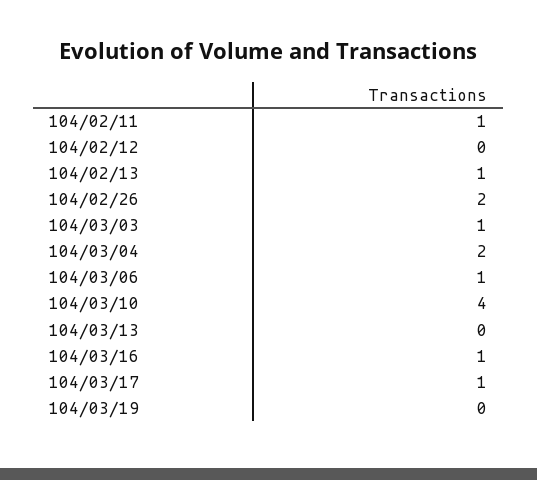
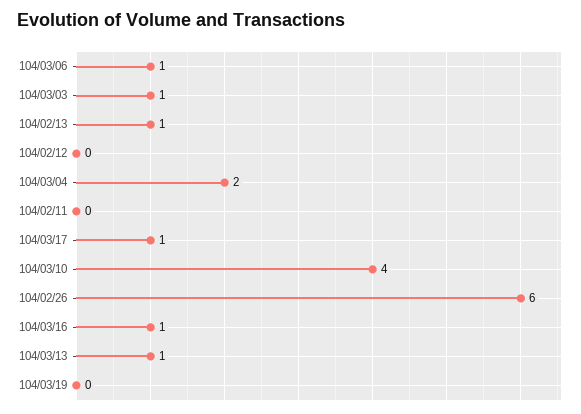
104/02/11: 1 -> 0
104/02/26: 2 -> 6
104/03/13: 0 -> 1

